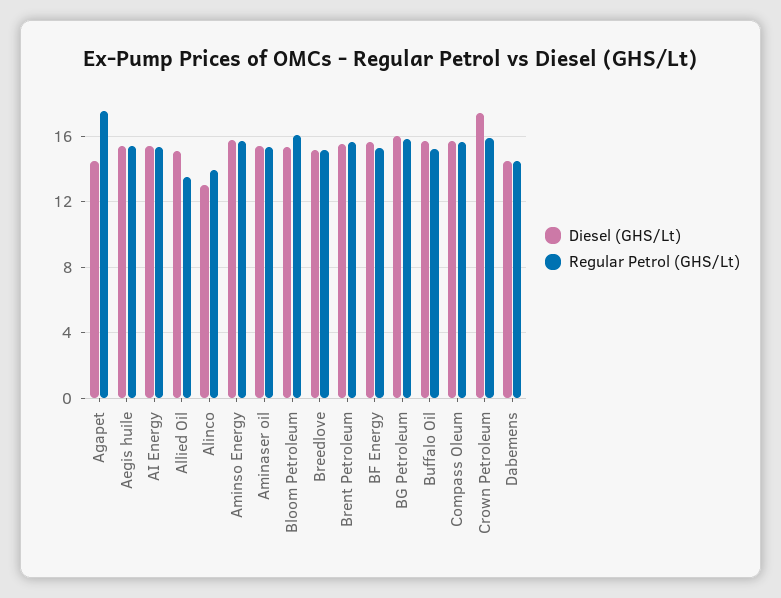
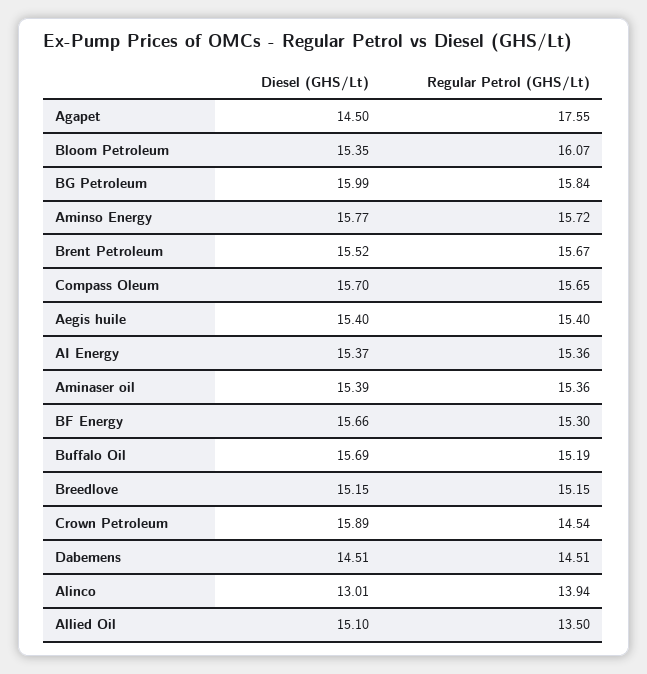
Diesel (GHS/Lt), Crown Petroleum: 17.5 -> 15.89
Regular Petrol (GHS/Lt), Crown Petroleum: 16 -> 14.54

